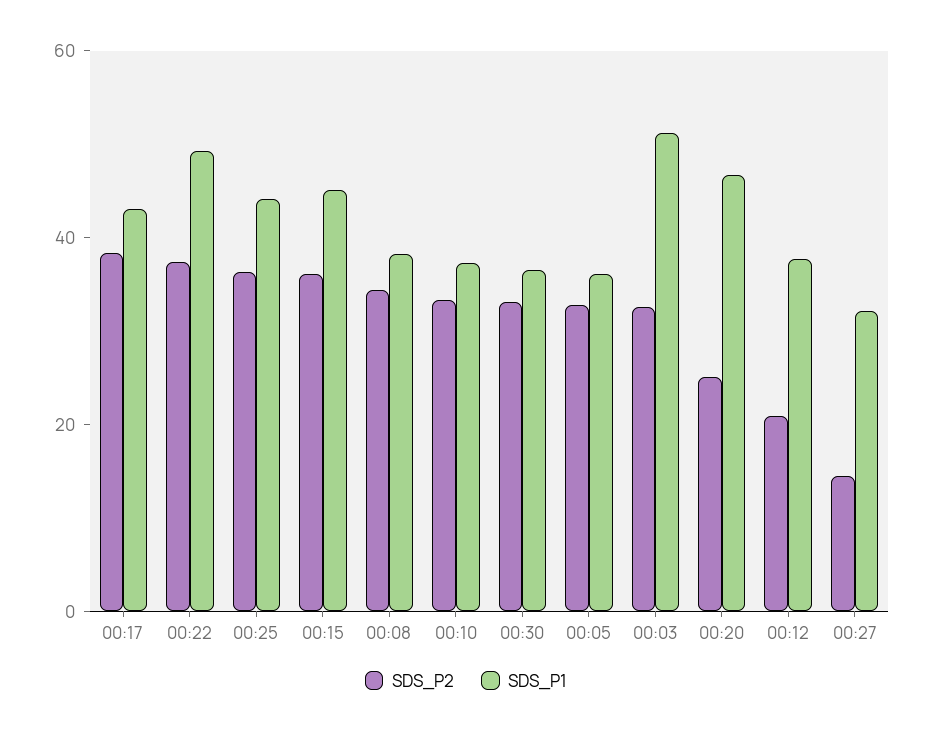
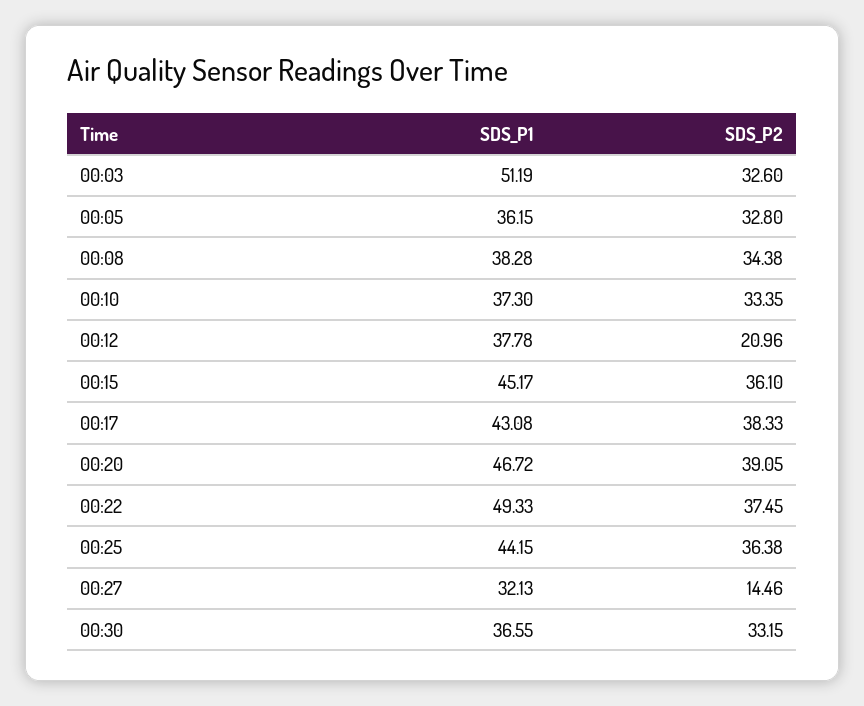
SDS_P2, 00:20: 25 -> 39.05

